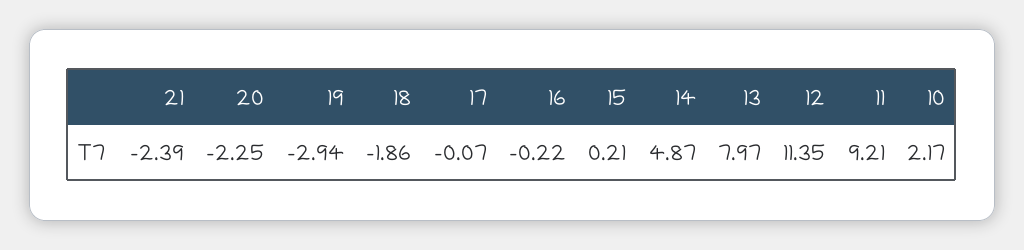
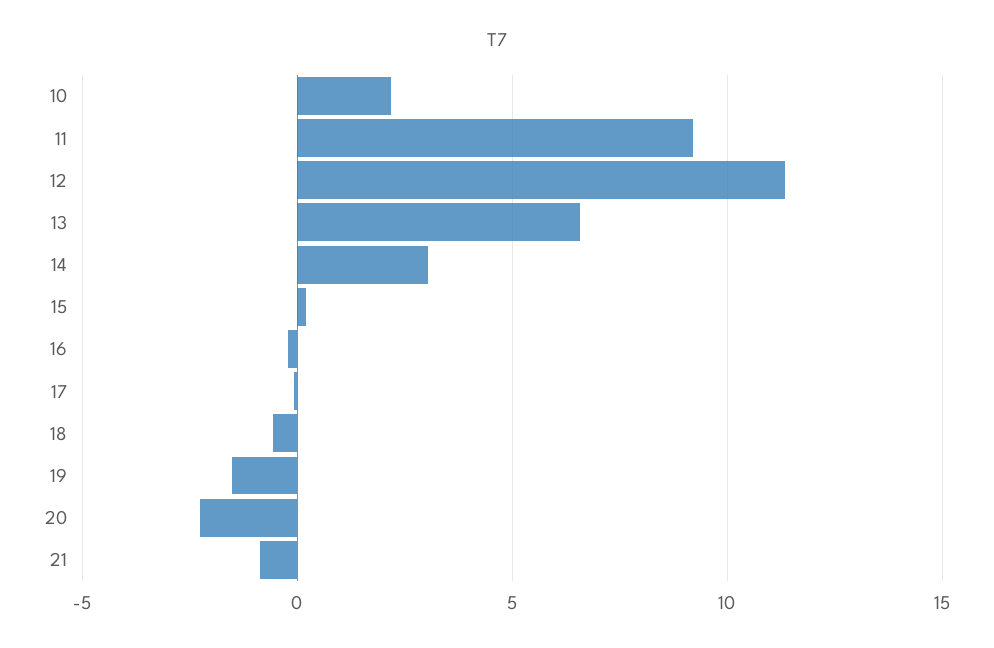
21: -2.39 -> -1
19: -2.94 -> -1.5
18: -1.86 -> -0.5
14: 4.87 -> 3
13: 7.97 -> 6.5

